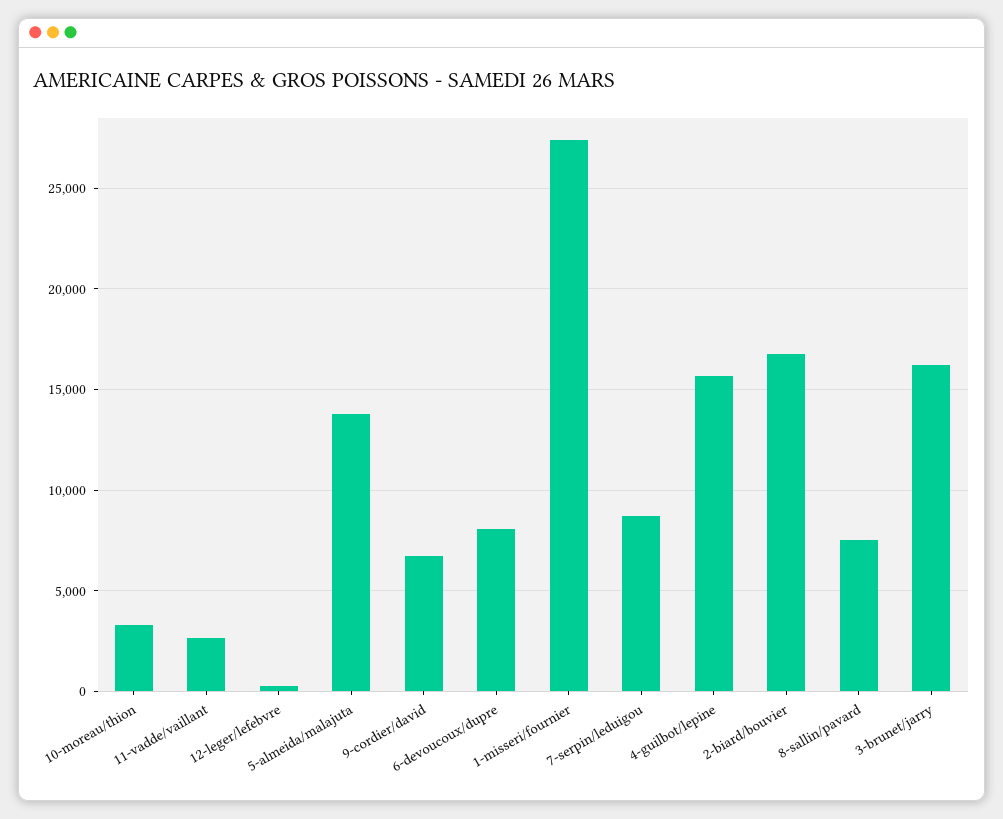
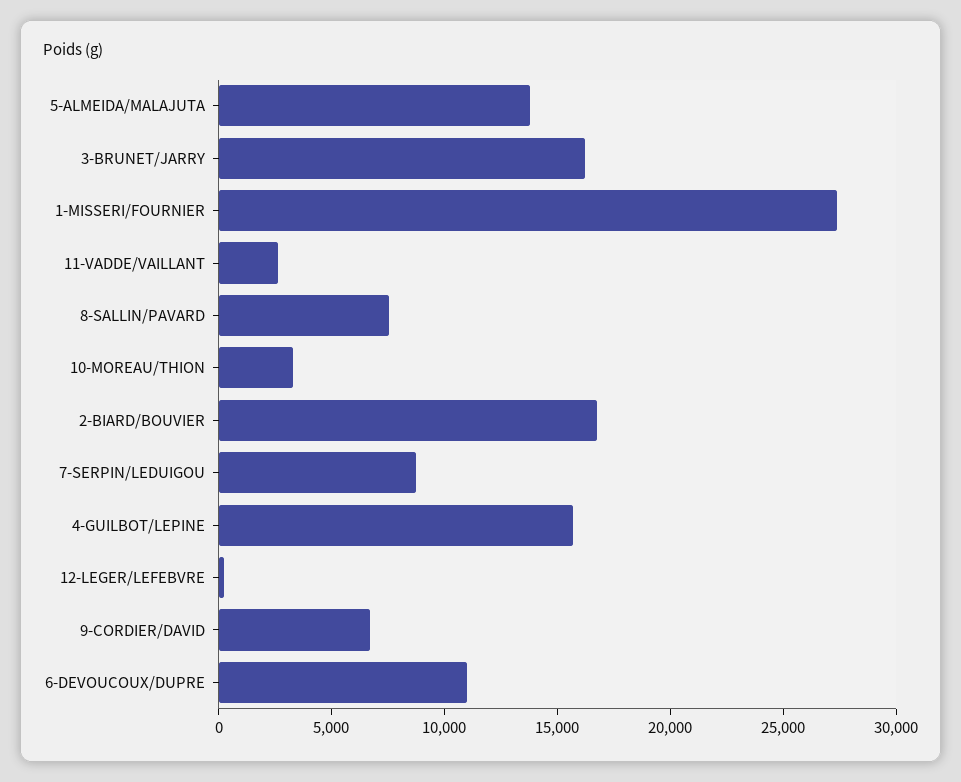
6-devoucoux/dupre: 8000 -> 11000

